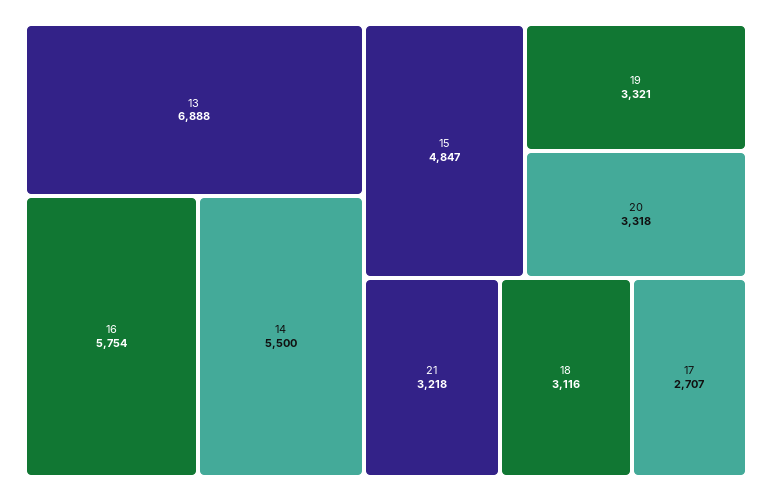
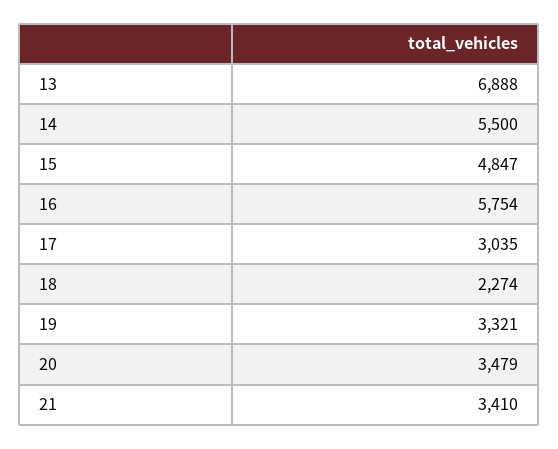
20: 3318 -> 3479
21: 3218 -> 3410
18: 3116 -> 2274
17: 2707 -> 3035

